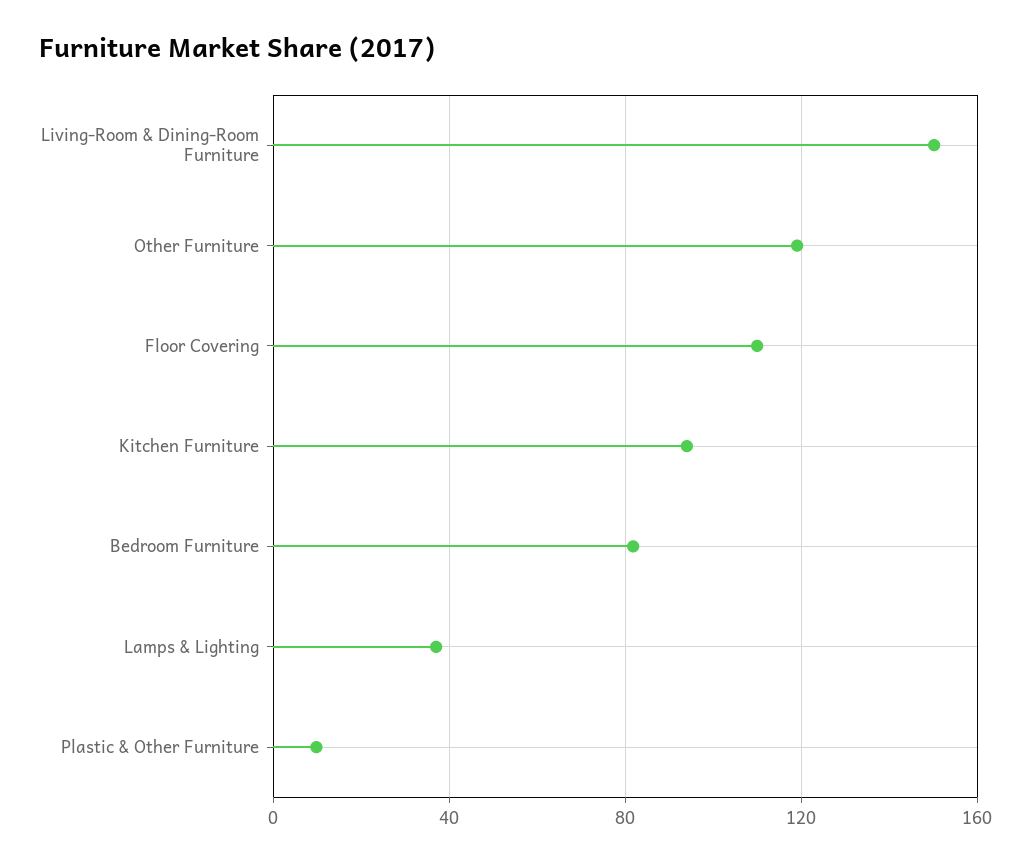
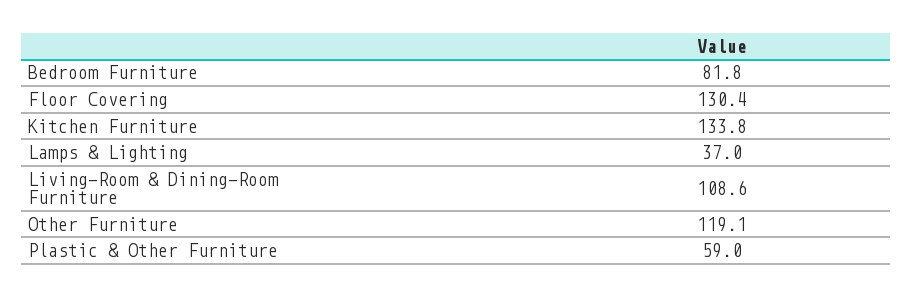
Living-Room & Dining-Room Furniture: 150 -> 108.6
Floor Covering: 110 -> 130.4
Kitchen Furniture: 95 -> 133.8
Plastic & Other Furniture: 10 -> 59

